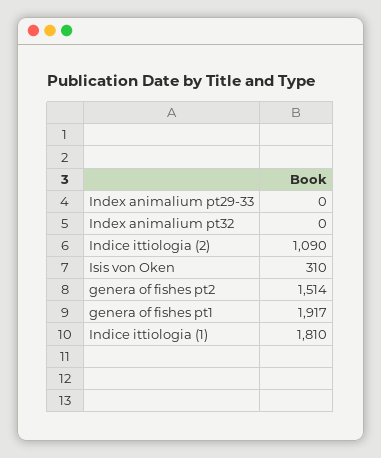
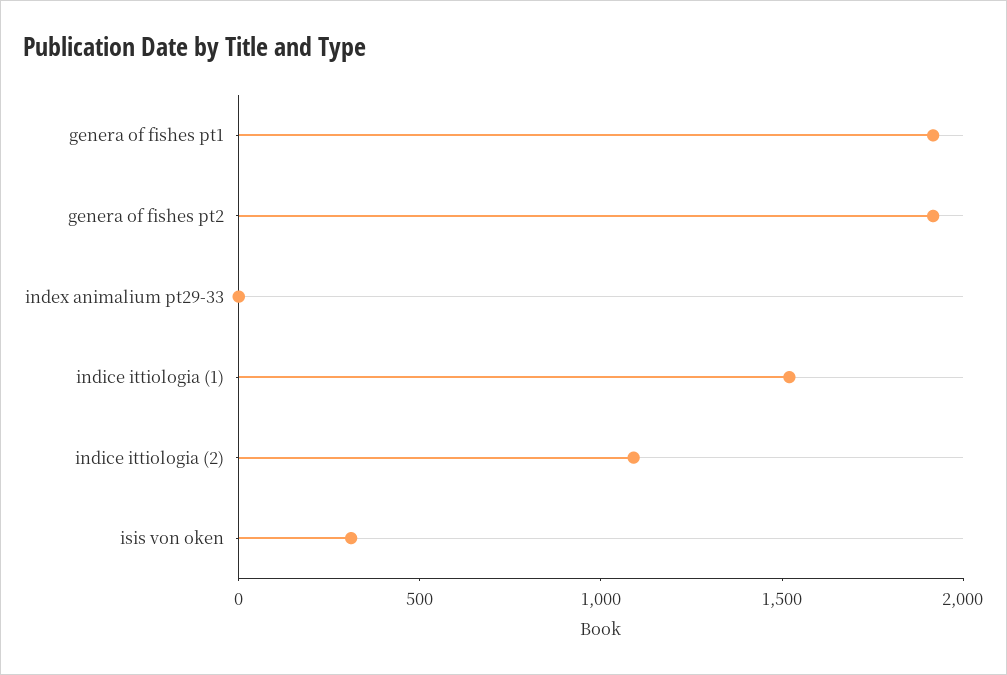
Index animalium pt32: 0 -> none
genera of fishes pt2: 1514 -> 1900
Indice ittiologia (1): 1810 -> 1500

